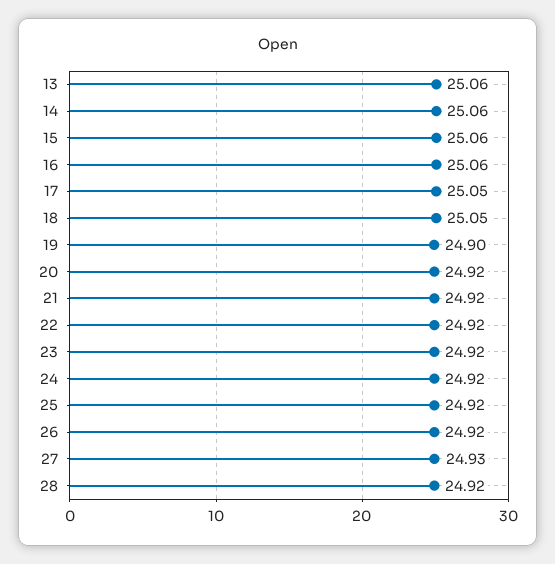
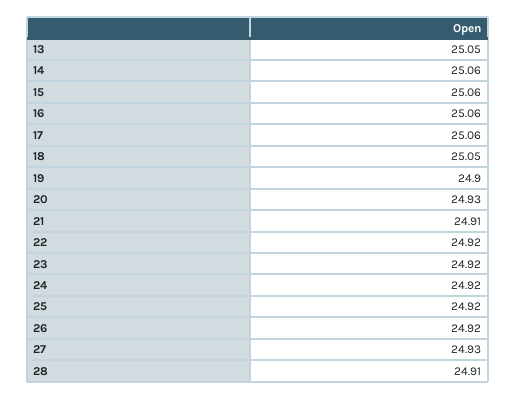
13: 25.06 -> 25.05
17: 25.05 -> 25.06
20: 24.92 -> 24.93
21: 24.92 -> 24.91
28: 24.92 -> 24.91

